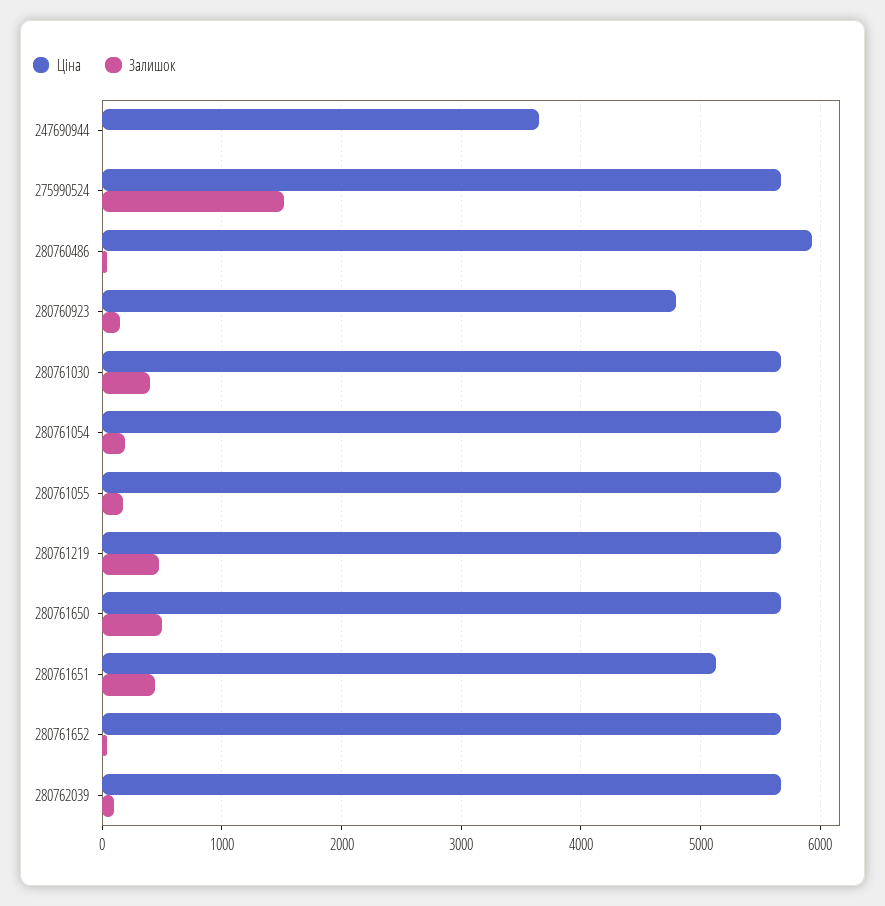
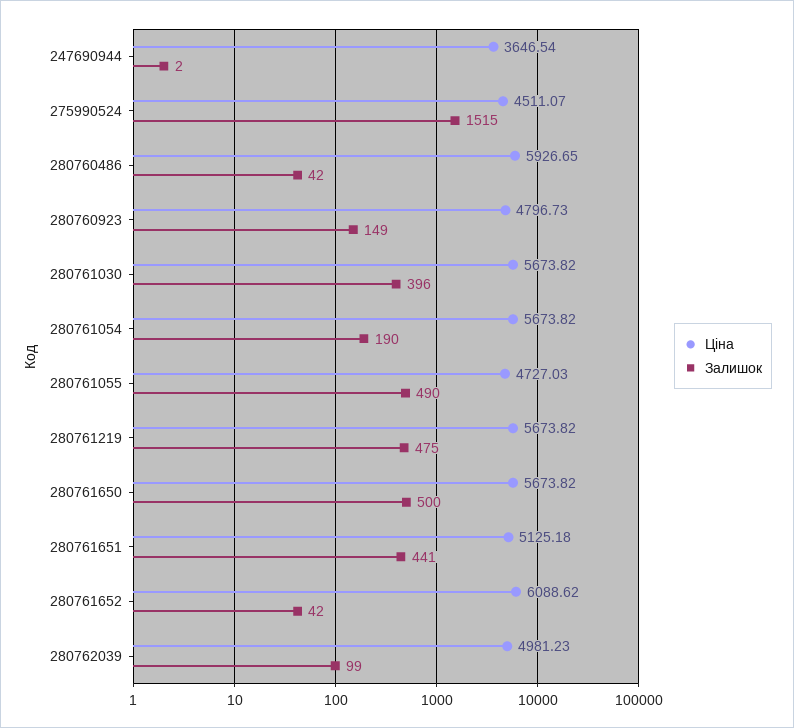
Ціна, 275990524: 5700 -> 4511.07
Ціна, 280761055: 5700 -> 4727.03
Залишок, 280761055: 200 -> 490
Ціна, 280761652: 5700 -> 6088.62
Ціна, 280762039: 5700 -> 4981.23

